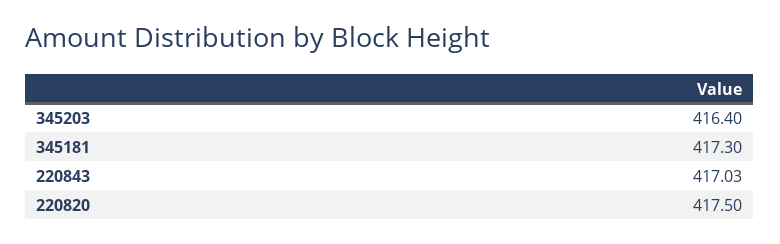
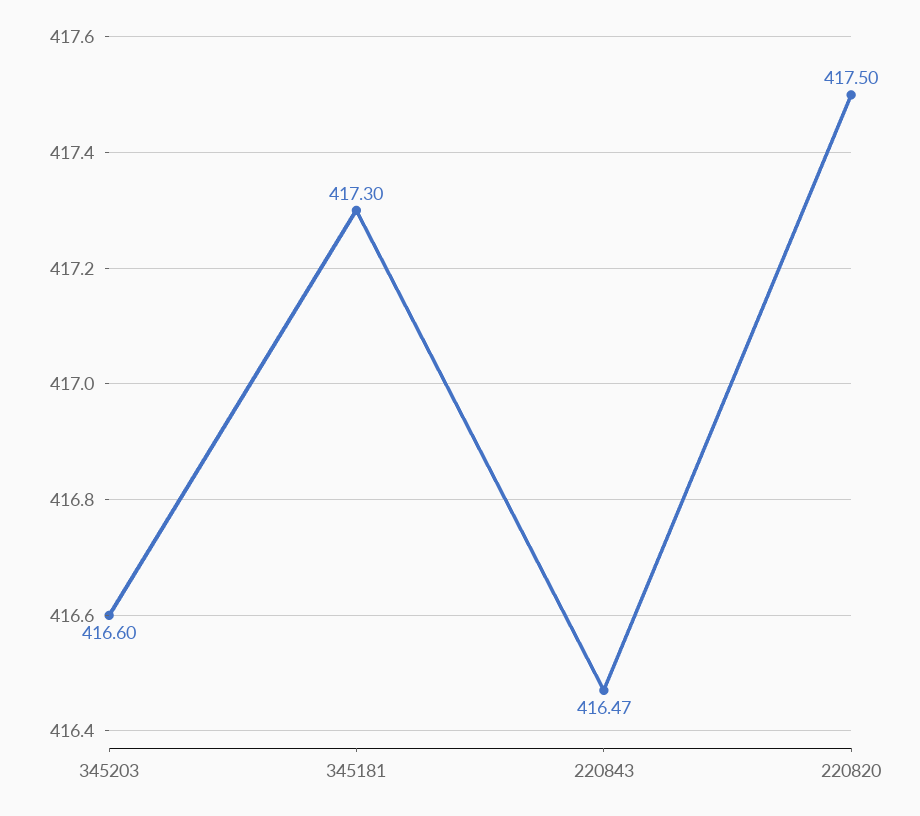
345203: 416.4 -> 416.6
220843: 417.03 -> 416.47

